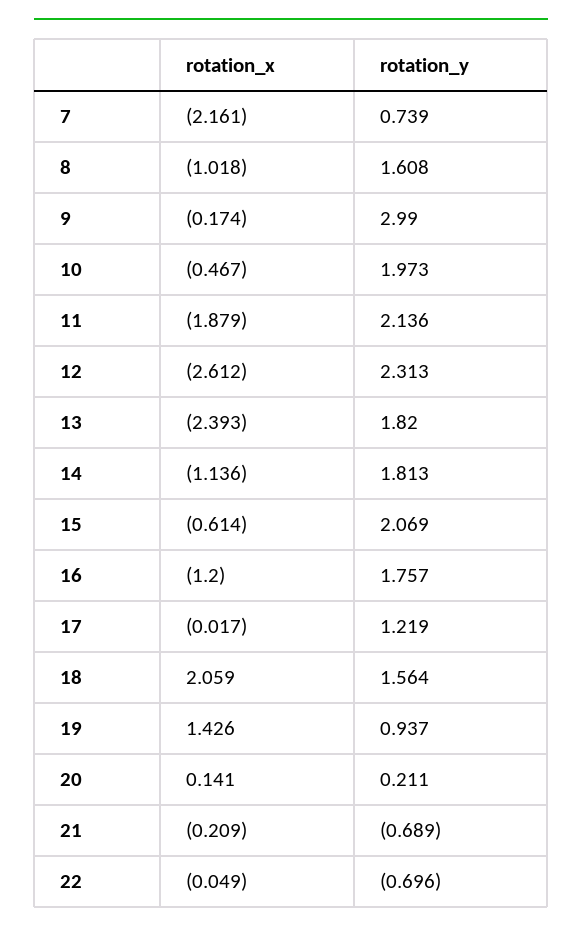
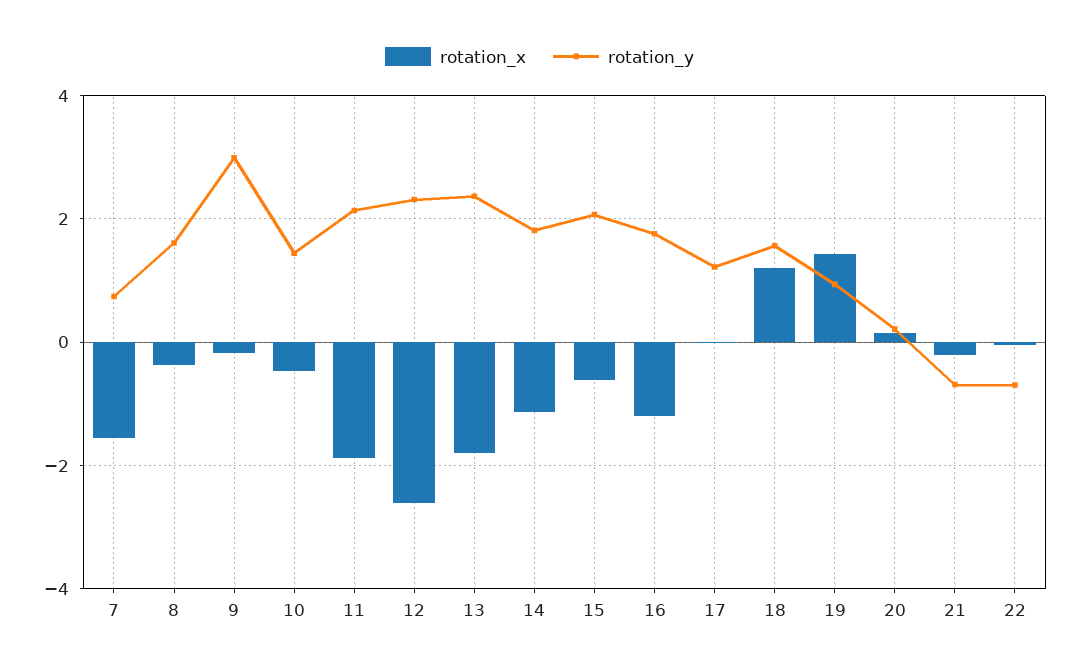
rotation_x, 7: -2.161 -> -1.6
rotation_x, 8: -1.018 -> -0.4
rotation_y, 10: 1.973 -> 1.4
rotation_x, 13: -2.393 -> -1.8
rotation_y, 13: 1.82 -> 2.4
rotation_x, 18: 2.059 -> 1.2

